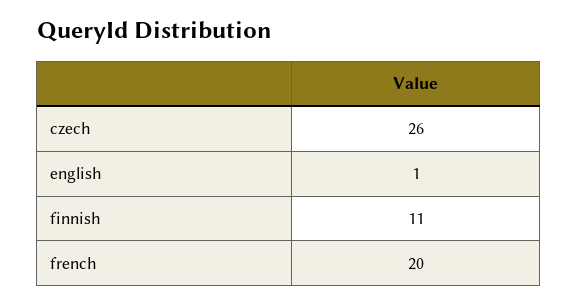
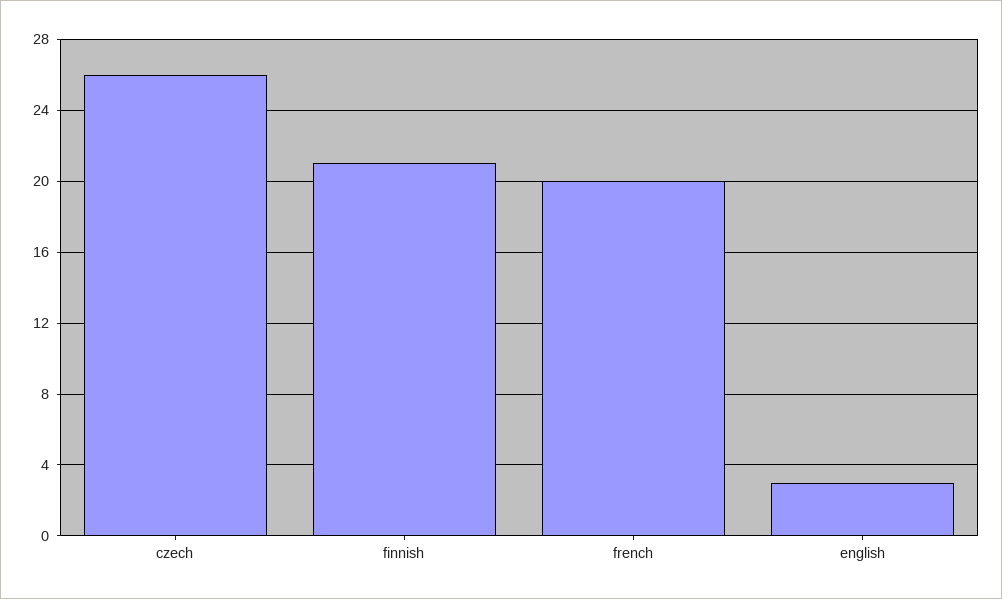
english: 1 -> 3
finnish: 11 -> 21

